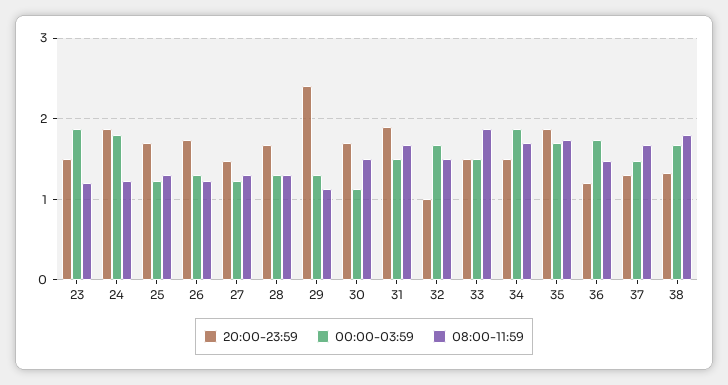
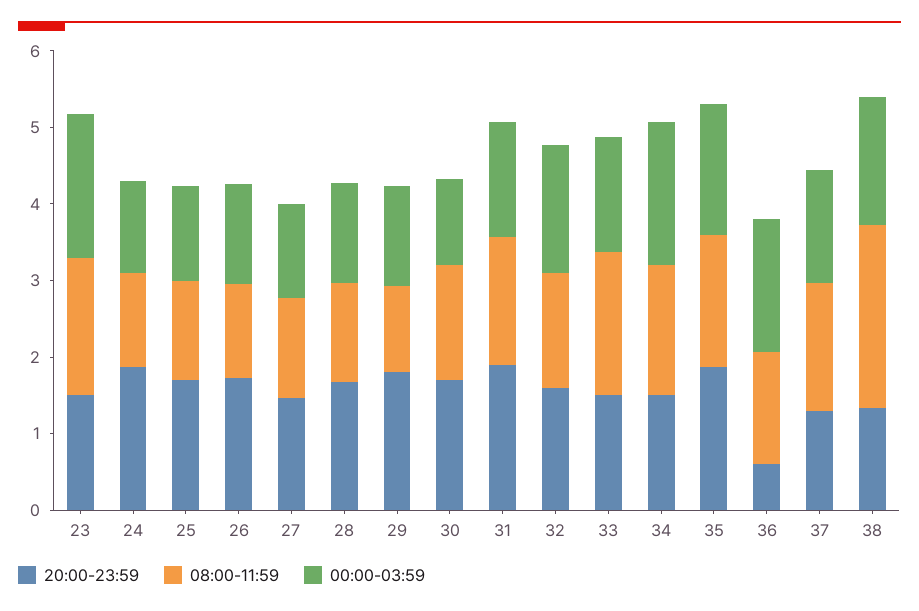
08:00-11:59, 23: 1.2 -> 1.8
00:00-03:59, 24: 1.8 -> 1.2
20:00-23:59, 29: 2.4 -> 1.8
20:00-23:59, 32: 1 -> 1.6
20:00-23:59, 36: 1.2 -> 0.6
08:00-11:59, 38: 1.8 -> 2.4

